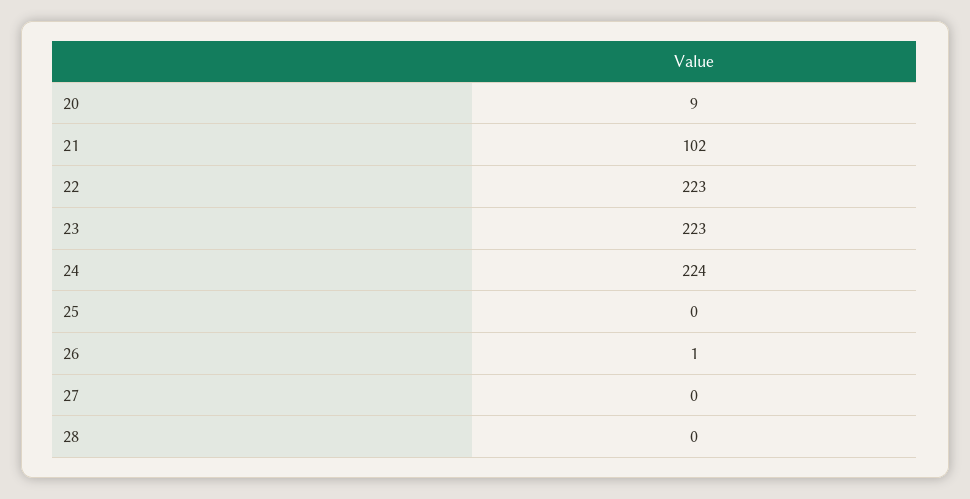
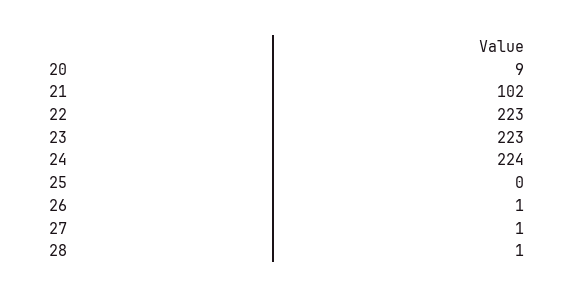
27: 0 -> 1
28: 0 -> 1

